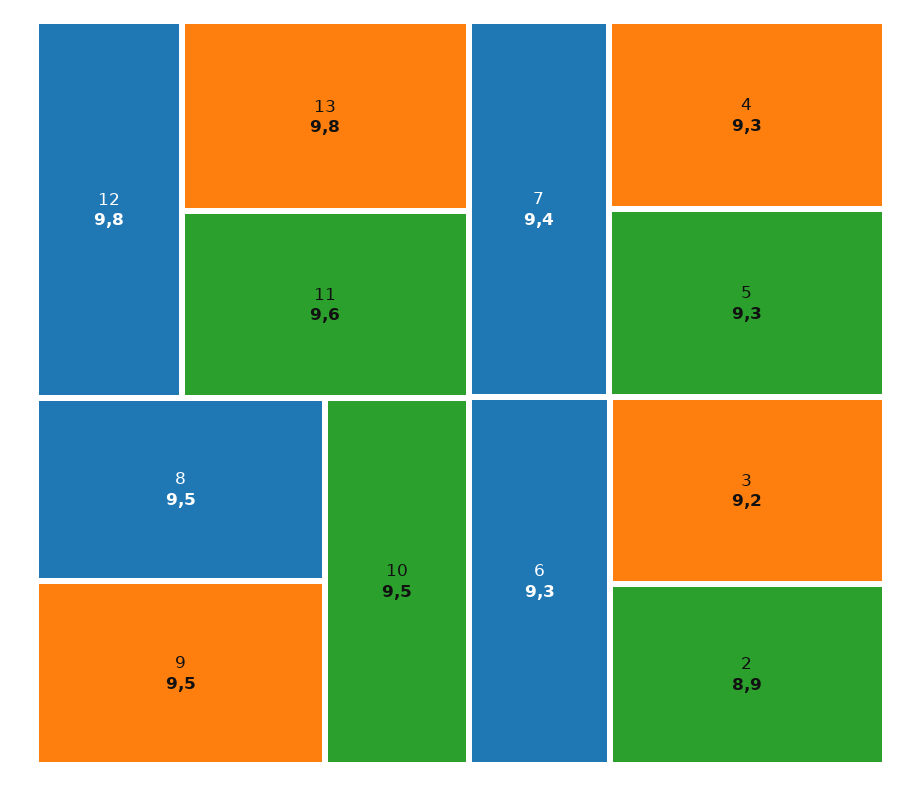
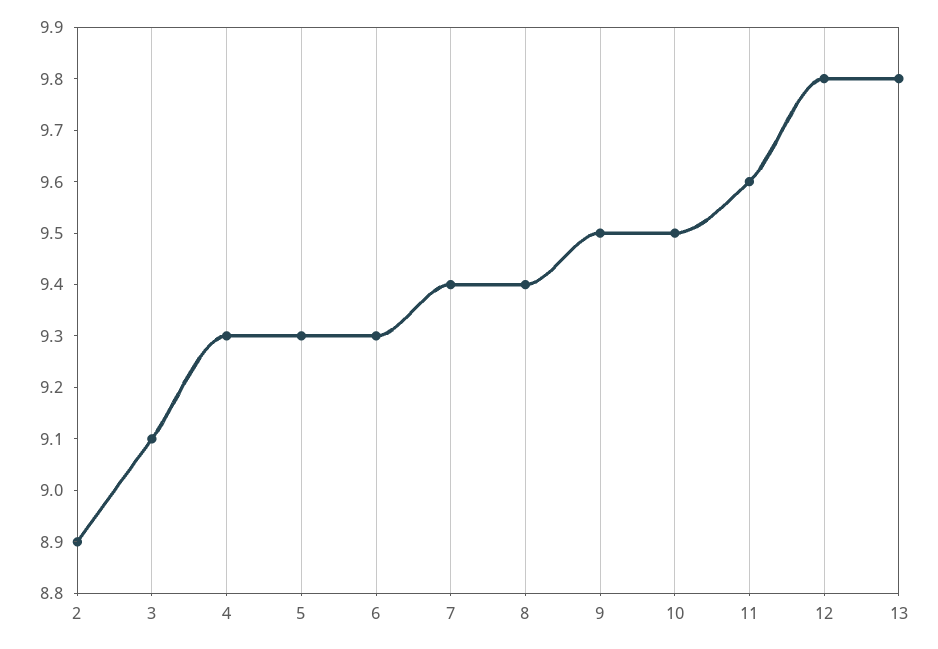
8: 9.5 -> 9.4
3: 9.2 -> 9.1

